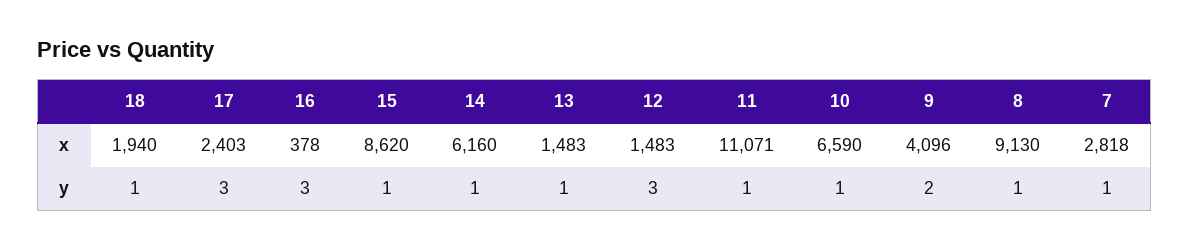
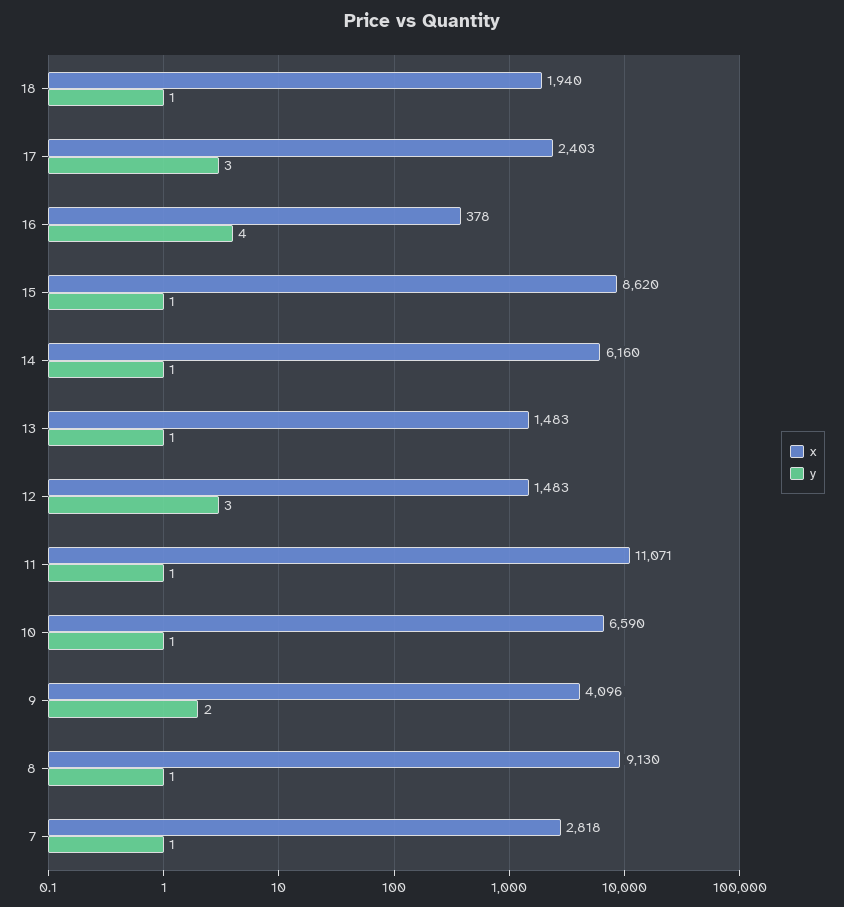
y, 16: 3 -> 4

